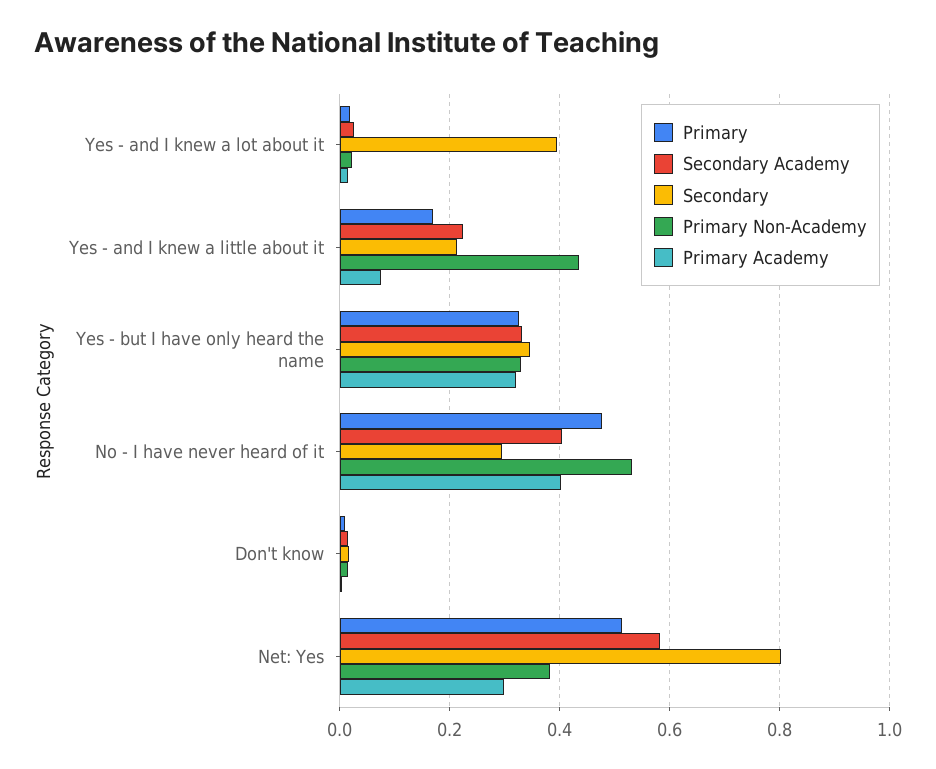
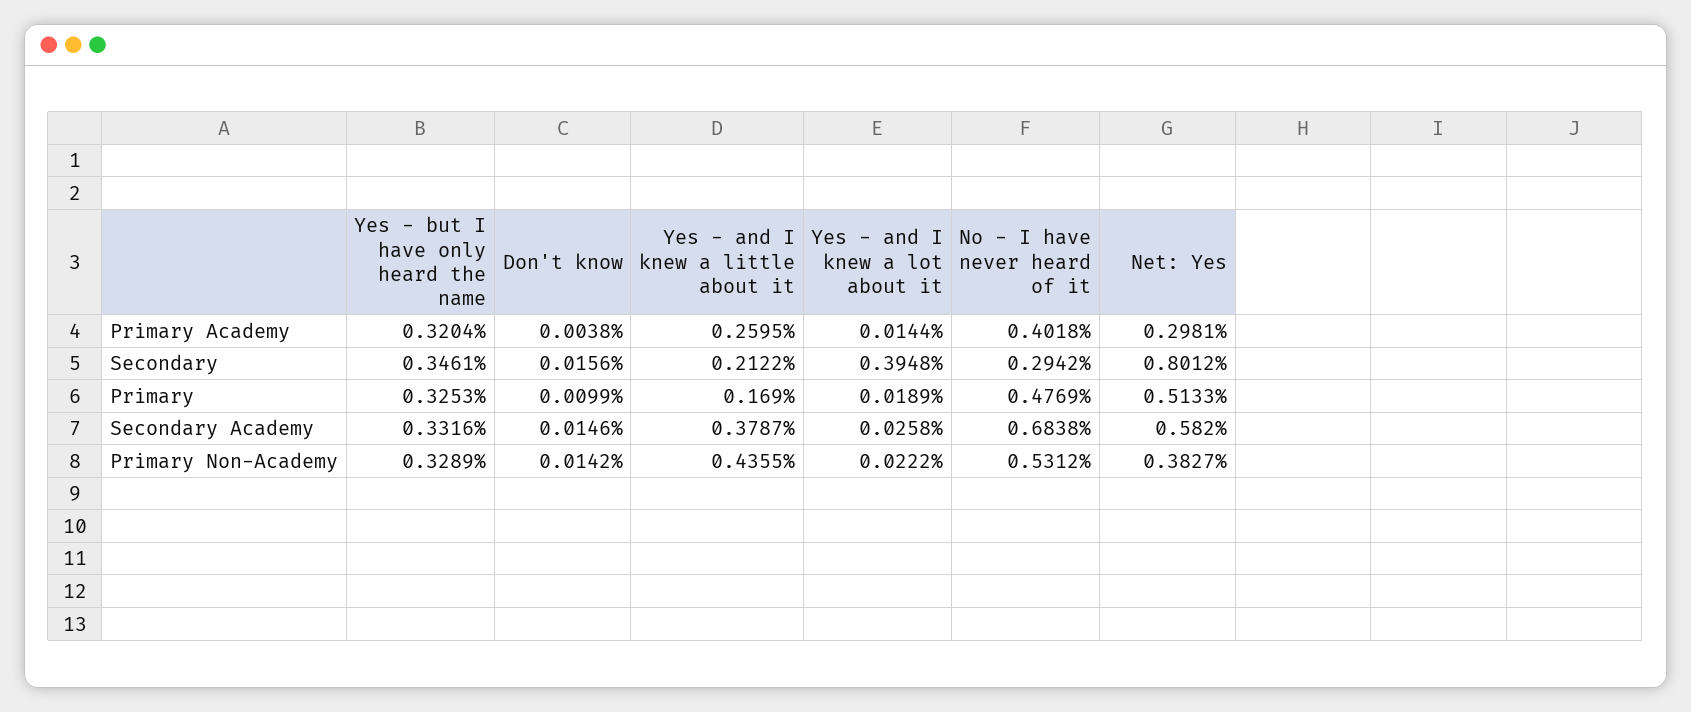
Secondary Academy, Yes - and I knew a little about it: 0.22 -> 0.3787
Primary Academy, Yes - and I knew a little about it: 0.08 -> 0.2595
Secondary Academy, No - I have never heard of it: 0.4 -> 0.6838

